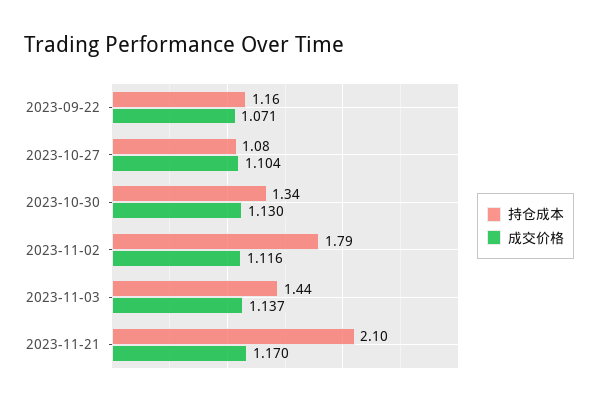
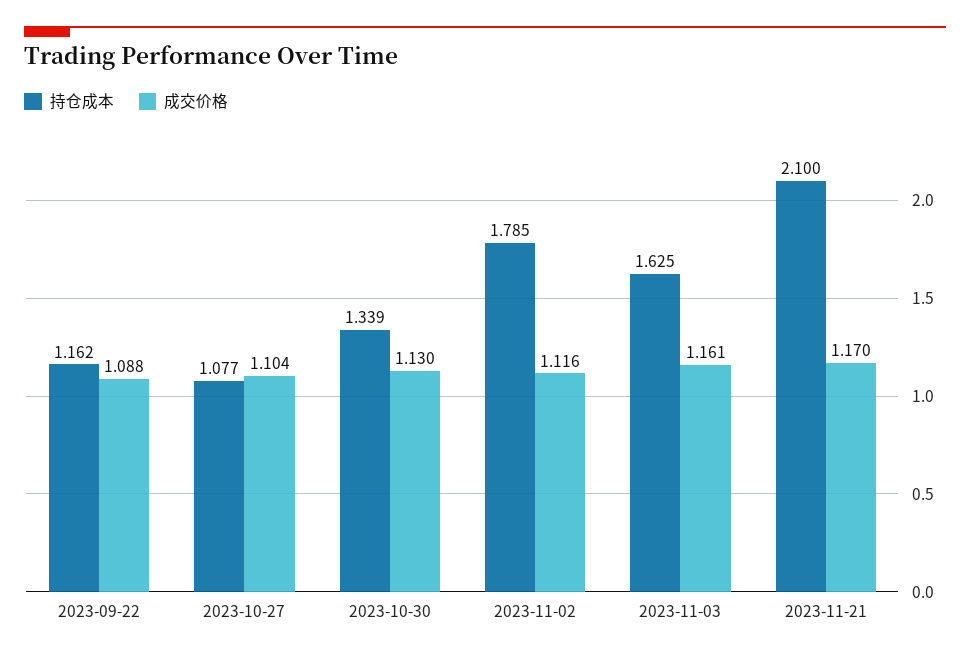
成交价格, 2023-09-22: 1.071 -> 1.088
持仓成本, 2023-11-03: 1.44 -> 1.625
成交价格, 2023-11-03: 1.137 -> 1.161

